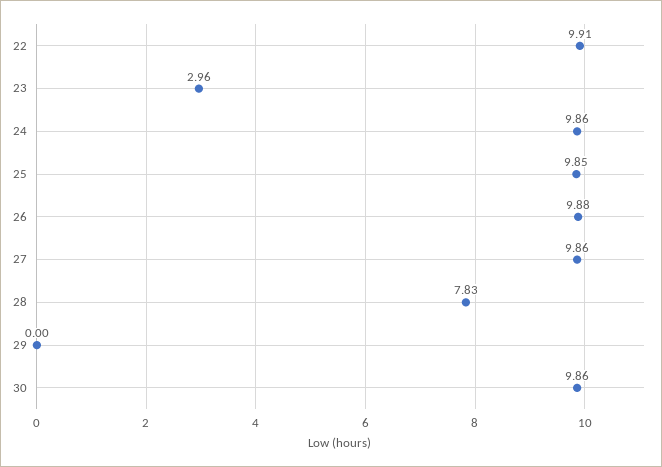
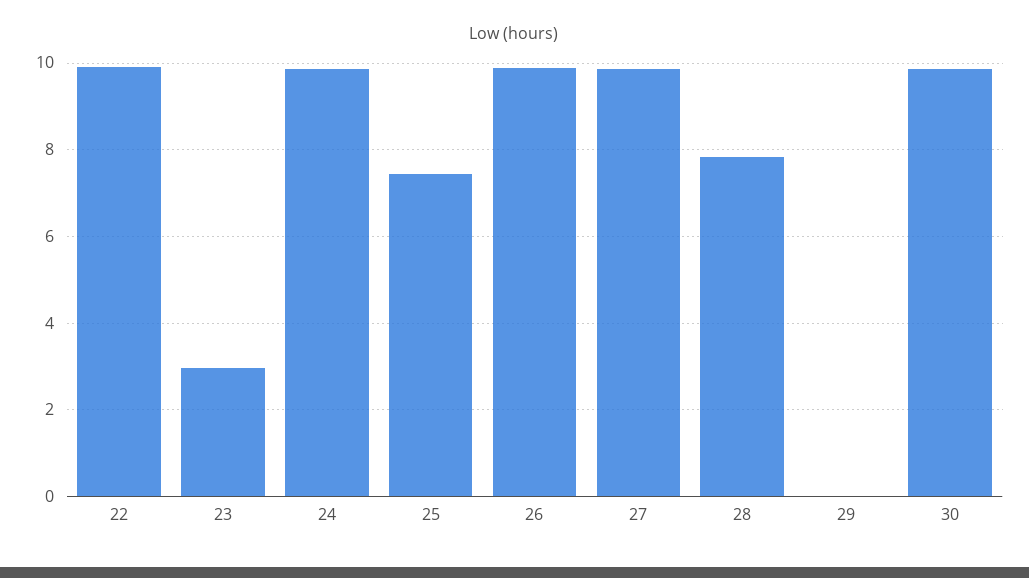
25: 9.85 -> 7.4

